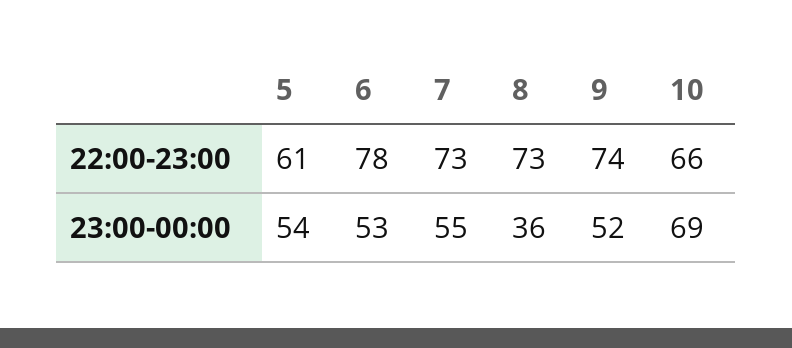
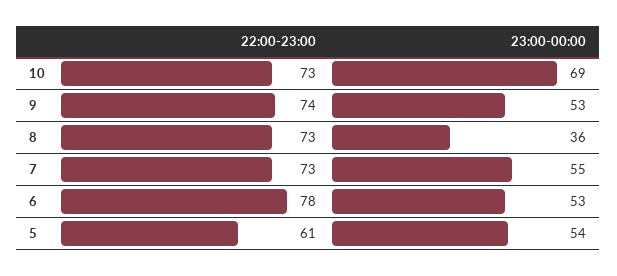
10, 22:00-23:00: 66 -> 73
9, 23:00-00:00: 52 -> 53

